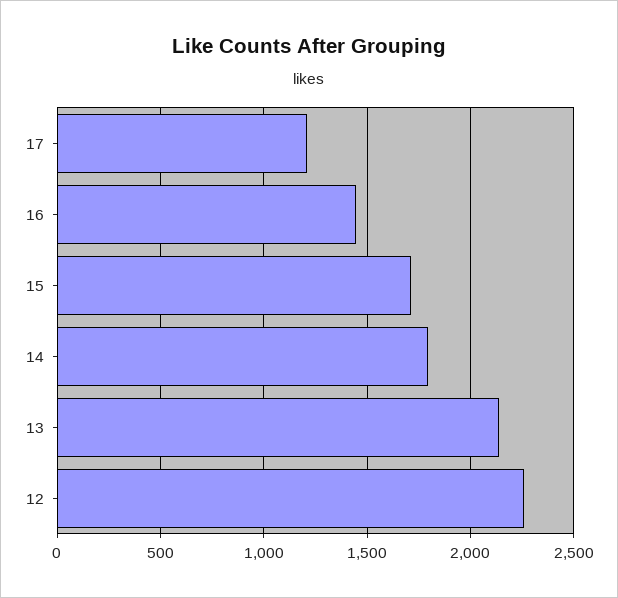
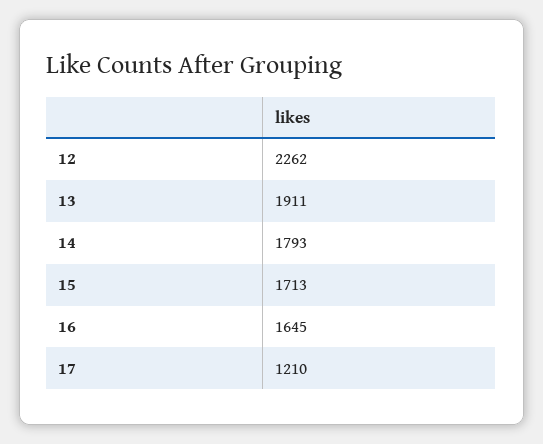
16: 1450 -> 1645
13: 2150 -> 1911

